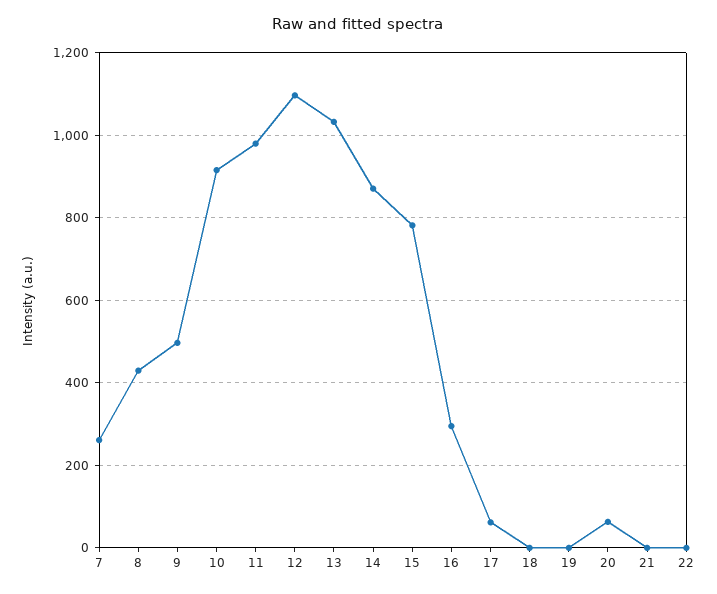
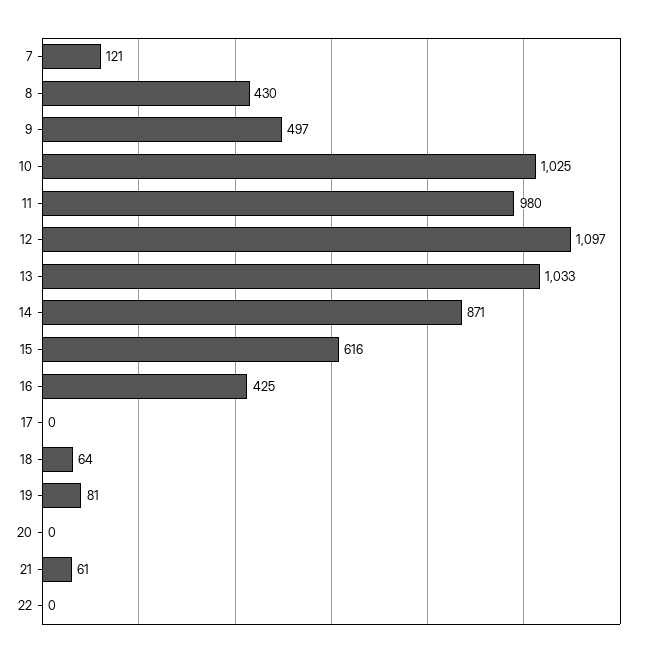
7: 260 -> 121
10: 920 -> 1025
15: 780 -> 616
16: 300 -> 425
17: 60 -> 0
18: 0 -> 64
19: 0 -> 81
20: 60 -> 0
21: 0 -> 61

